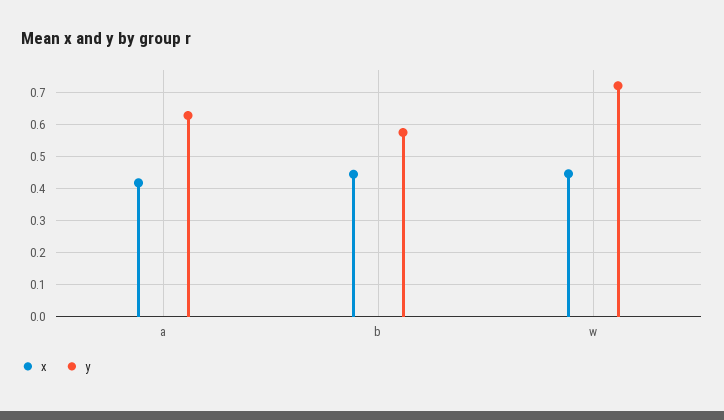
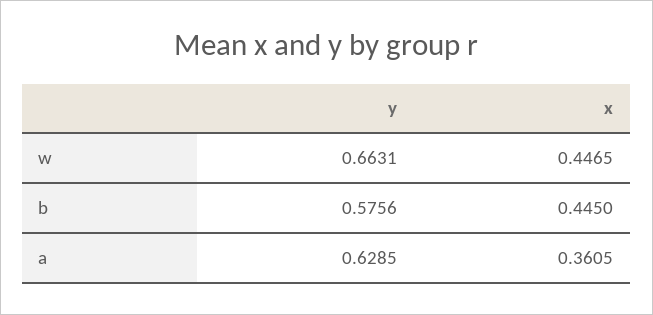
x, a: 0.42 -> 0.3605
y, w: 0.72 -> 0.6631

